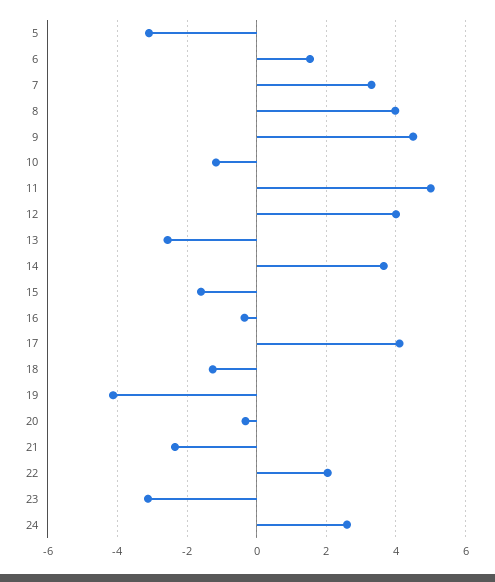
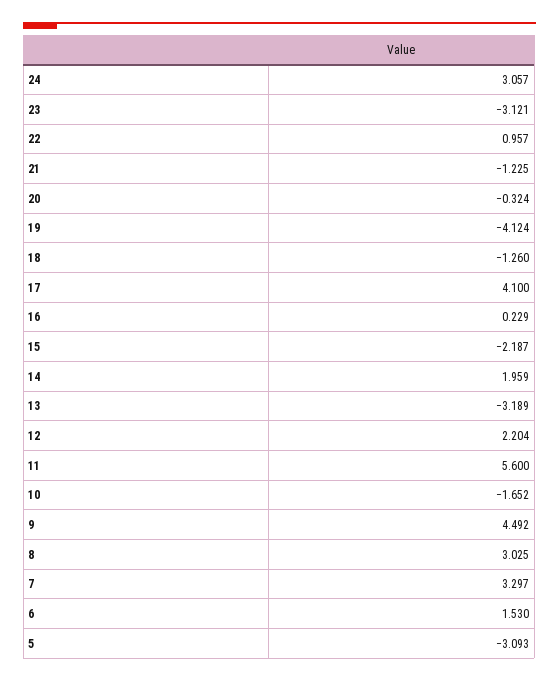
8: 4 -> 3.025
10: -1.2 -> -1.652
11: 5 -> 5.6
12: 4 -> 2.204
13: -2.6 -> -3.189
14: 3.6 -> 1.959
15: -1.6 -> -2.187
16: -0.4 -> 0.229
21: -2.4 -> -1.225
22: 2 -> 0.957
24: 2.6 -> 3.057

